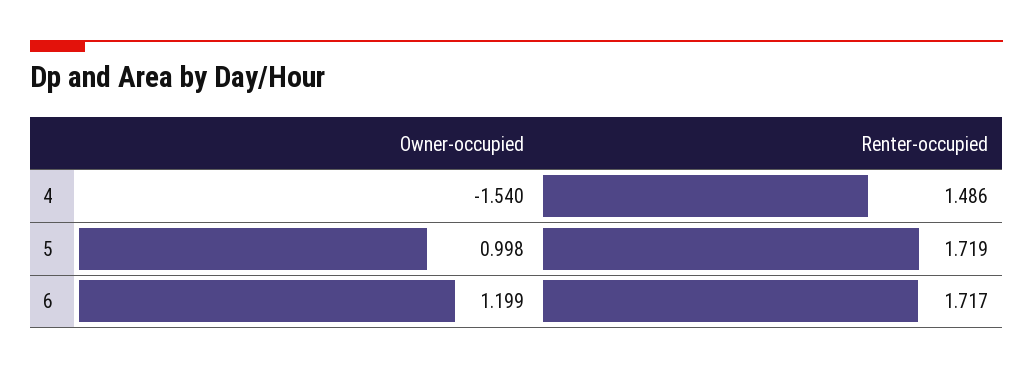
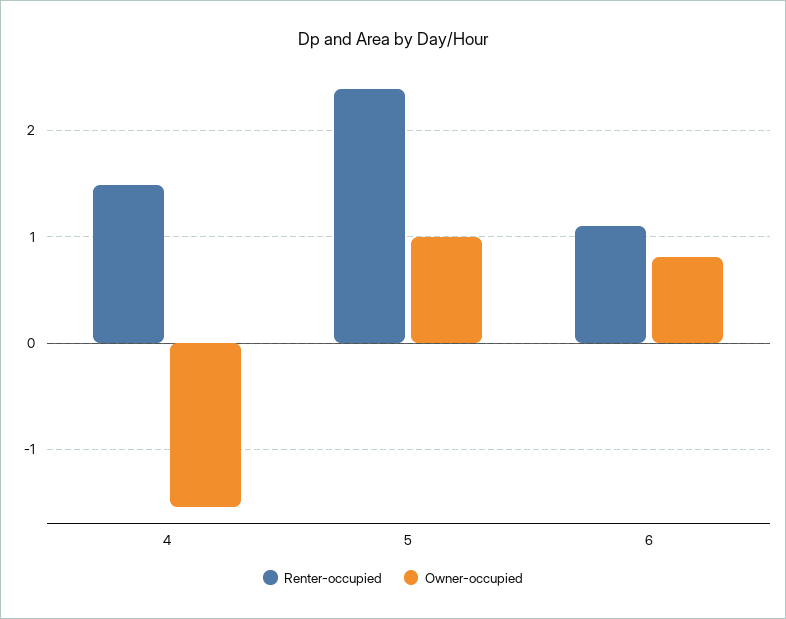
Renter-occupied, 5: 1.719 -> 2.4
Owner-occupied, 6: 1.199 -> 0.8
Renter-occupied, 6: 1.717 -> 1.1

